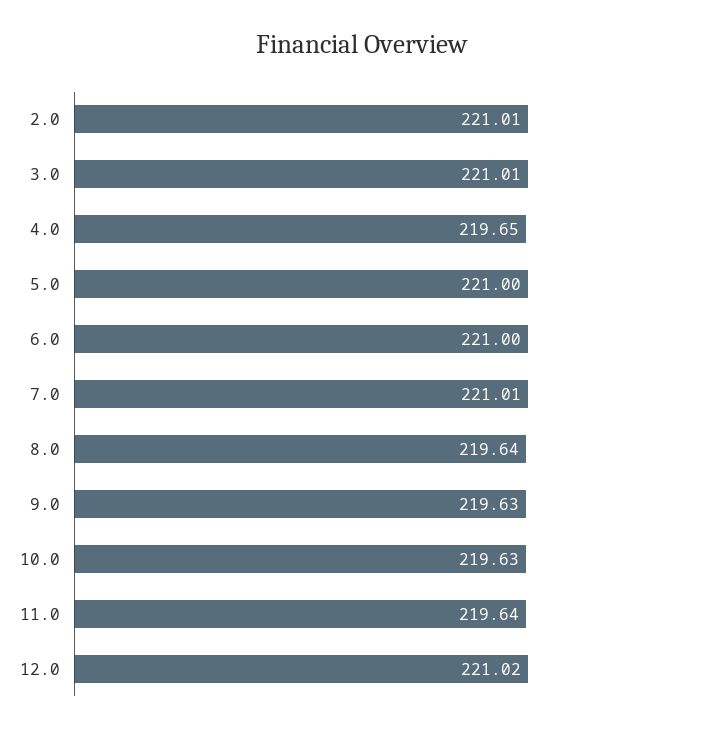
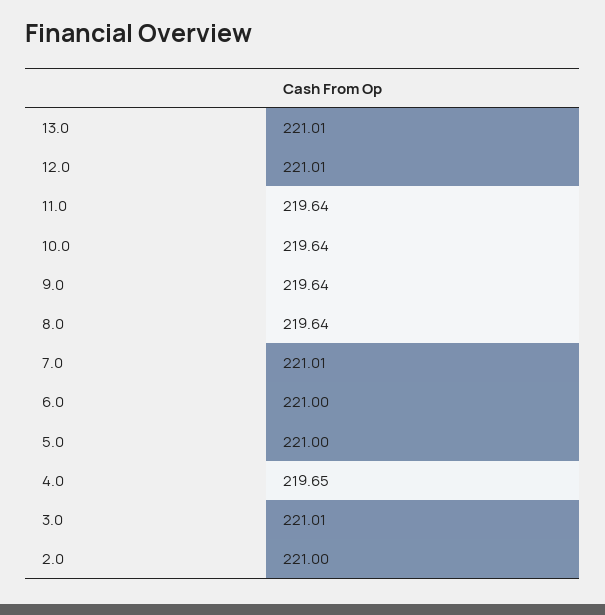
2.0: 221.01 -> 221
9.0: 219.63 -> 219.64
10.0: 219.63 -> 219.64
12.0: 221.02 -> 221.01
13.0: none -> 221.01

